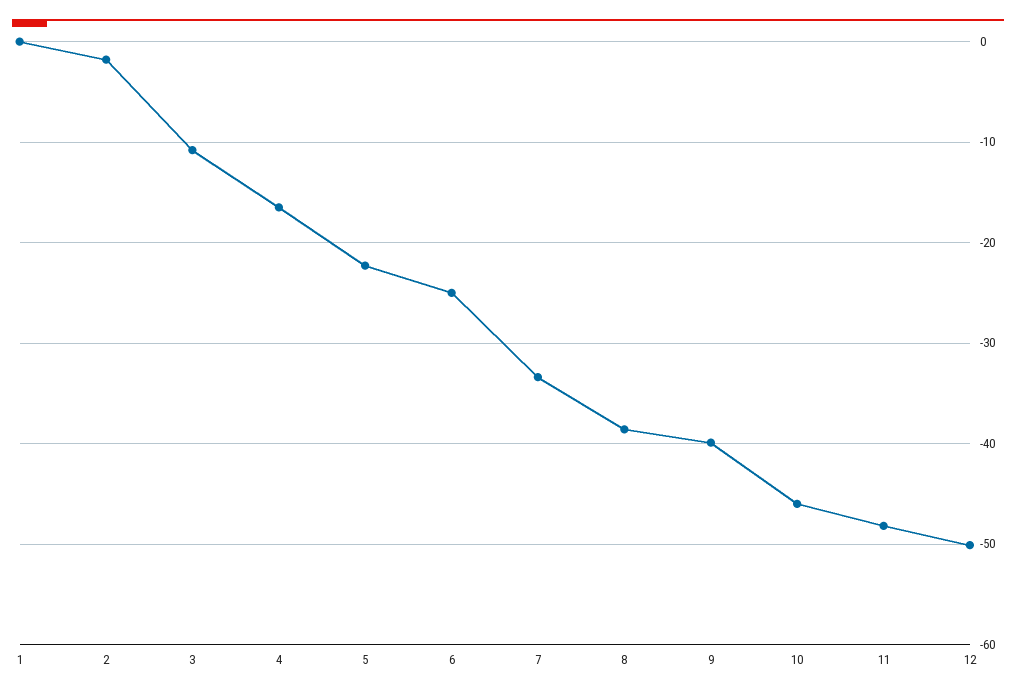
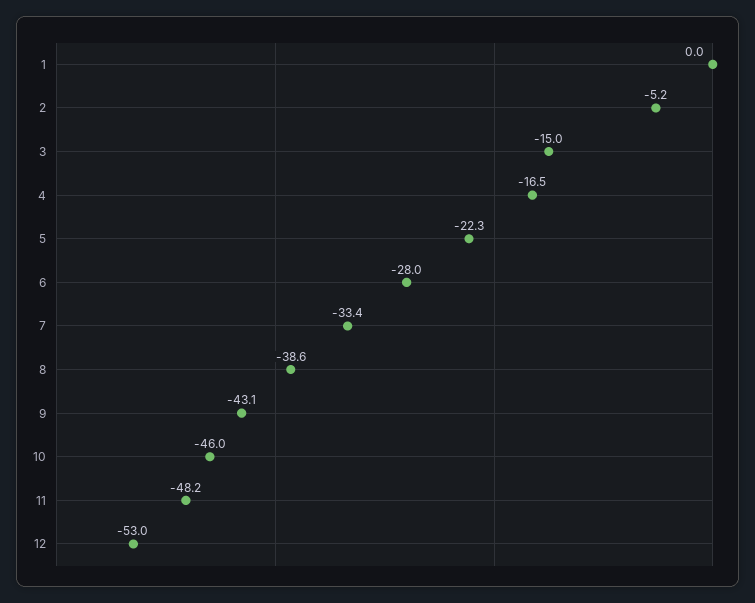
2: -2 -> -5.2
3: -11 -> -15
6: -25 -> -28
9: -40 -> -43.1
12: -50 -> -53

